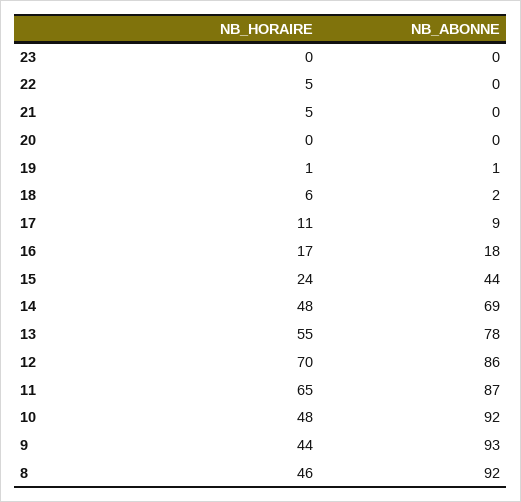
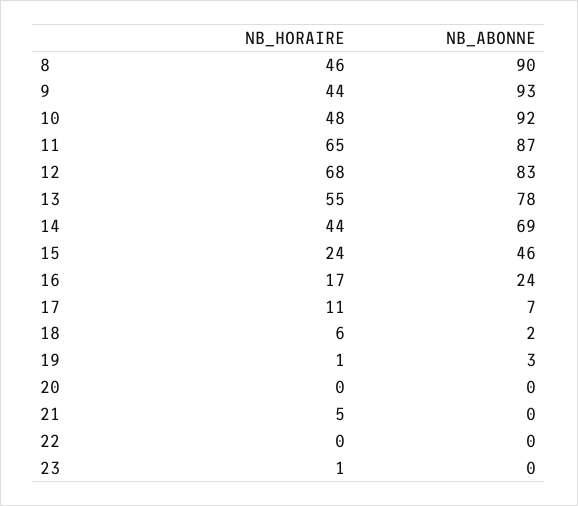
NB_HORAIRE, 23: 0 -> 1
NB_HORAIRE, 22: 5 -> 0
NB_ABONNE, 19: 1 -> 3
NB_ABONNE, 17: 9 -> 7
NB_ABONNE, 16: 18 -> 24
NB_ABONNE, 15: 44 -> 46
NB_HORAIRE, 14: 48 -> 44
NB_HORAIRE, 12: 70 -> 68
NB_ABONNE, 12: 86 -> 83
NB_ABONNE, 8: 92 -> 90

